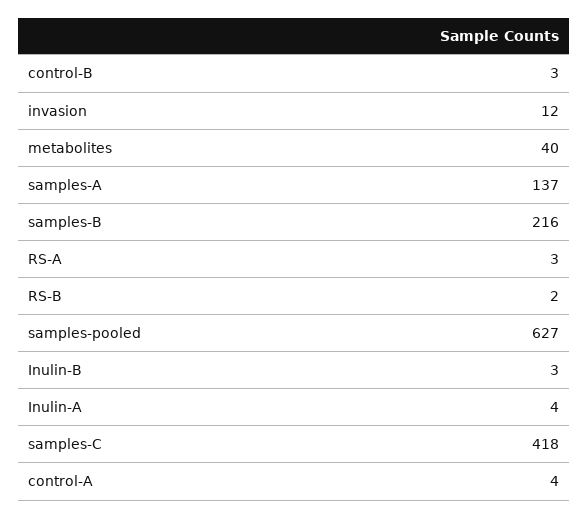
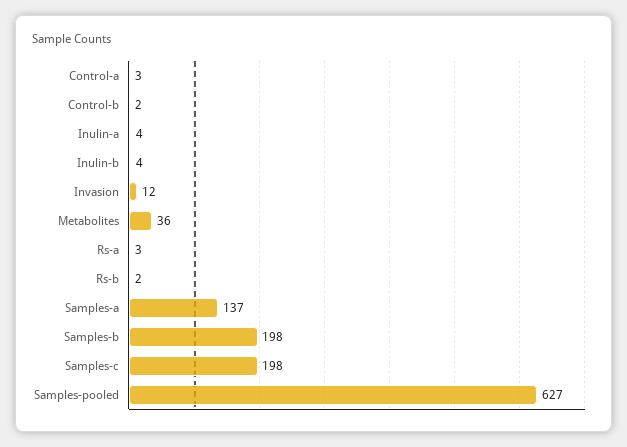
control-B: 3 -> 2
metabolites: 40 -> 36
samples-B: 216 -> 198
Inulin-B: 3 -> 4
samples-C: 418 -> 198
control-A: 4 -> 3

